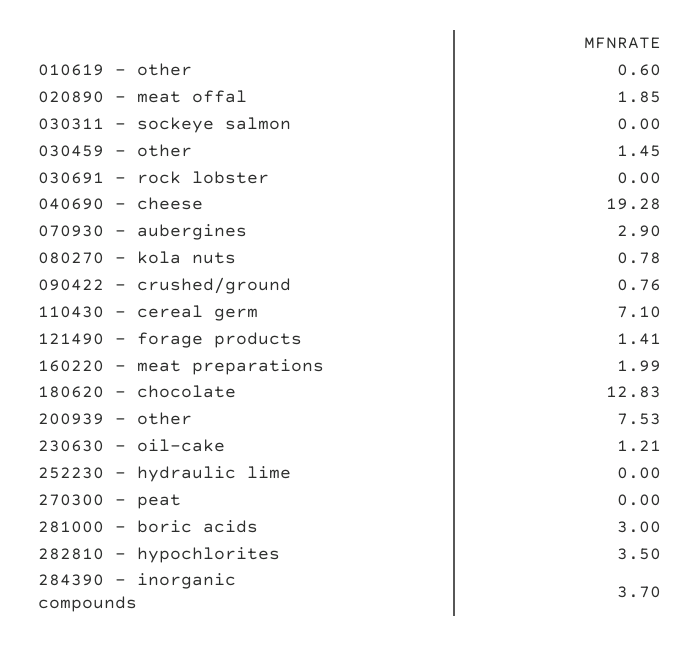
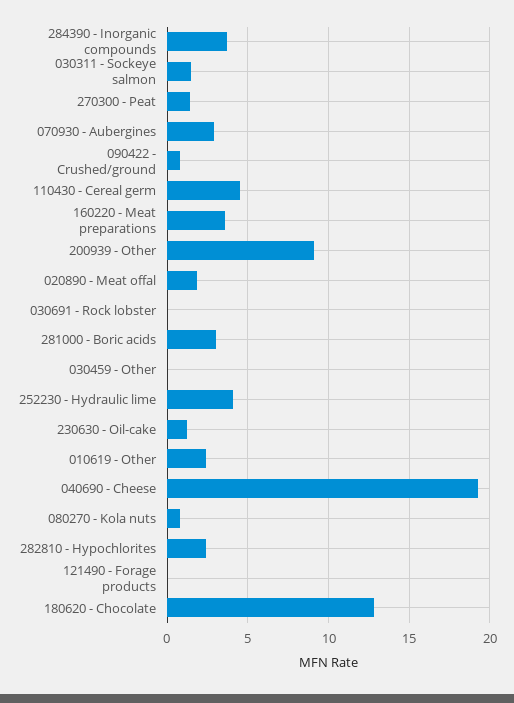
010619 - other: 0.6 -> 2.5
030311 - sockeye salmon: 0 -> 1.5
030459 - other: 1.45 -> 0
110430 - cereal germ: 7.1 -> 4.5
121490 - forage products: 1.41 -> 0
160220 - meat preparations: 1.99 -> 3.5
200939 - other: 7.53 -> 9
252230 - hydraulic lime: 0 -> 4
270300 - peat: 0 -> 1.5
282810 - hypochlorites: 3.5 -> 2.5

